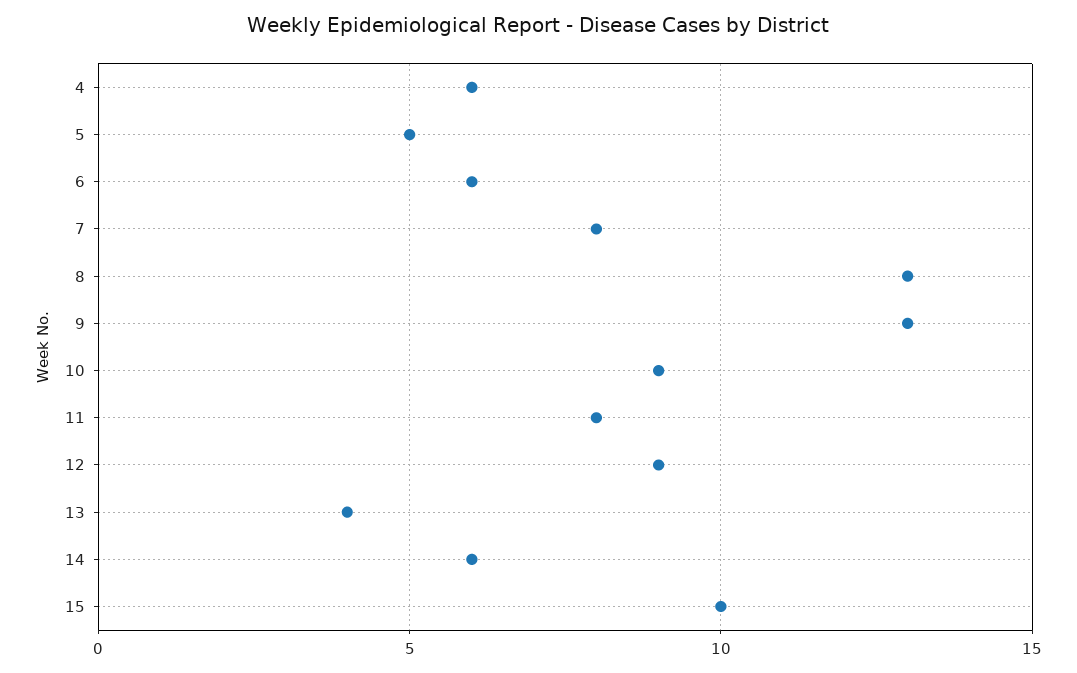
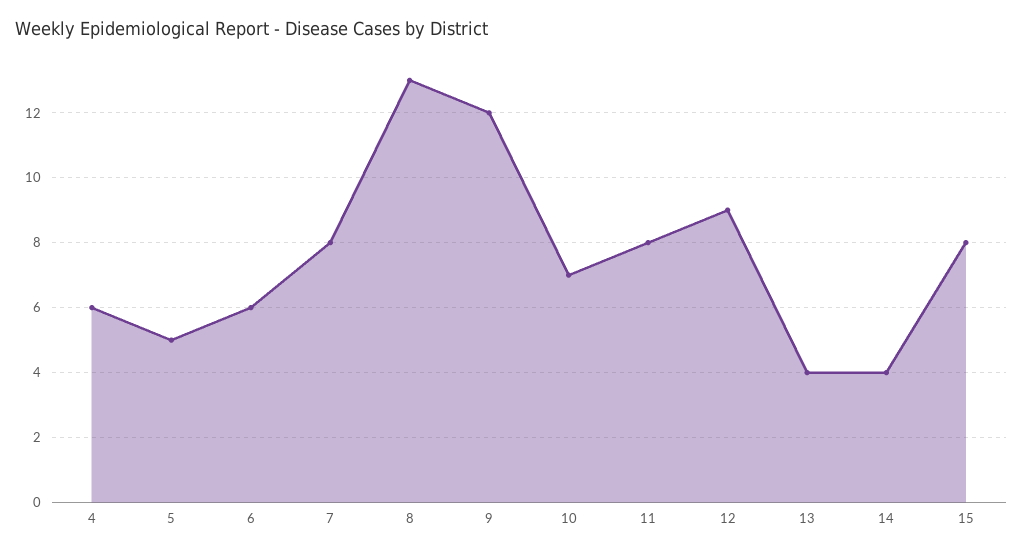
9: 13 -> 12
10: 9 -> 7
14: 6 -> 4
15: 10 -> 8

